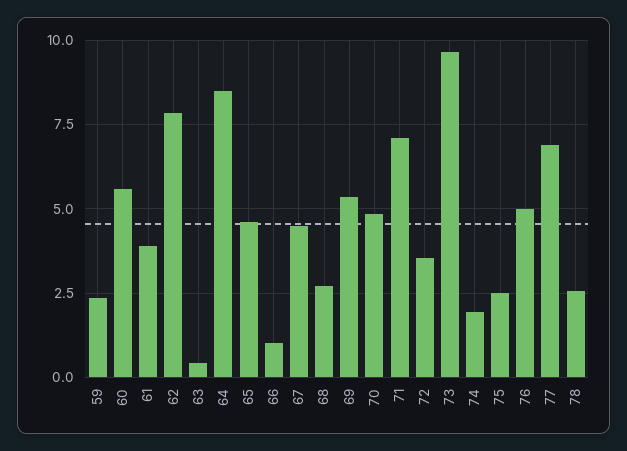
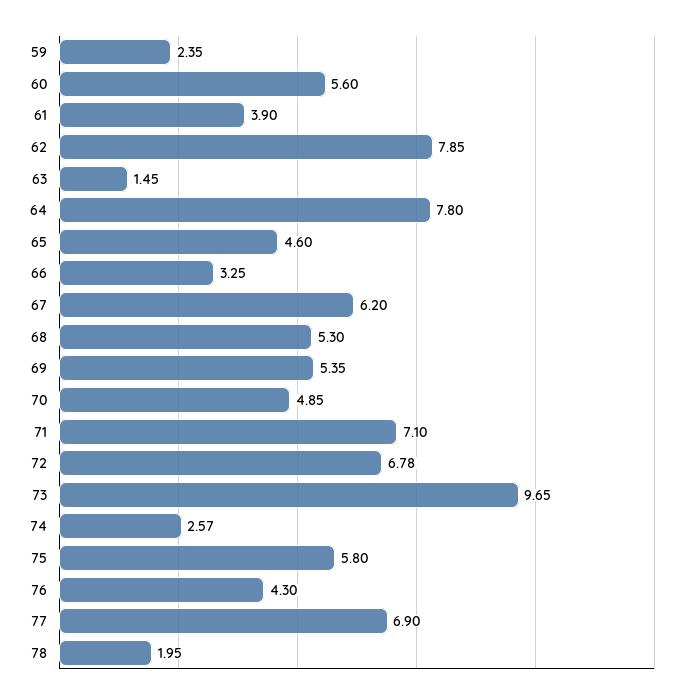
63: 0.5 -> 1.45
64: 8.5 -> 7.8
66: 1 -> 3.25
67: 4.5 -> 6.2
68: 2.75 -> 5.3
72: 3.5 -> 6.78
74: 2 -> 2.57
75: 2.5 -> 5.8
76: 5 -> 4.3
78: 2.5 -> 1.95

